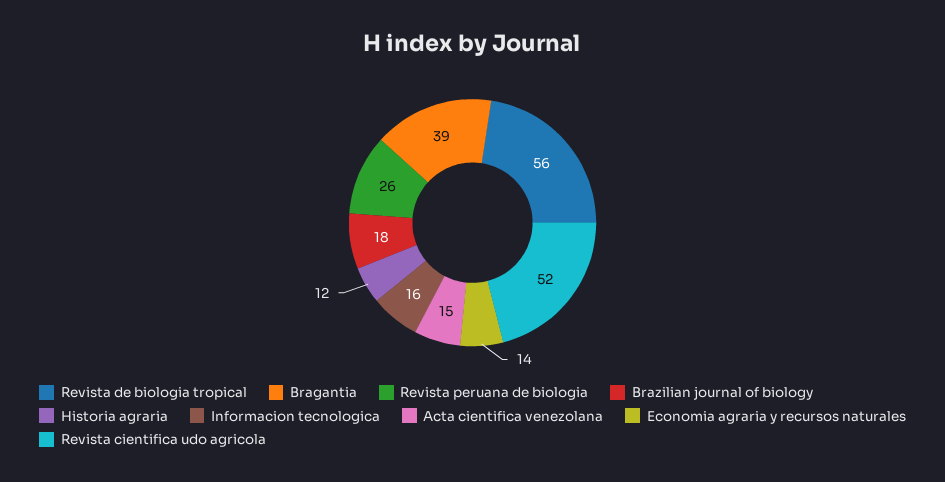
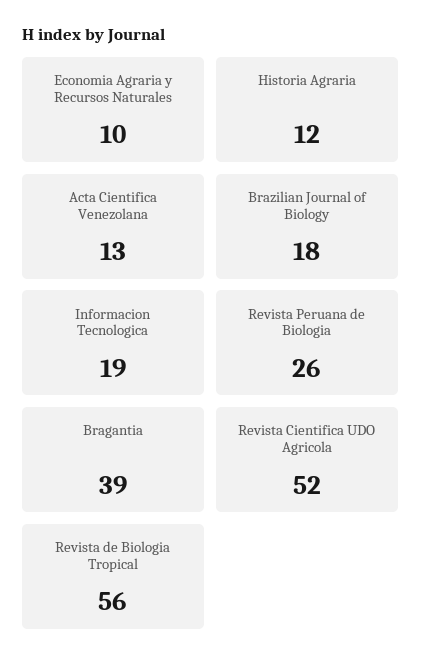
Informacion tecnologica: 16 -> 19
Acta cientifica venezolana: 15 -> 13
Economia agraria y recursos naturales: 14 -> 10

